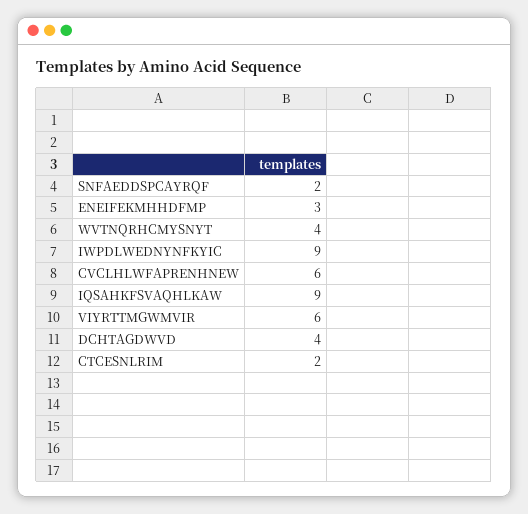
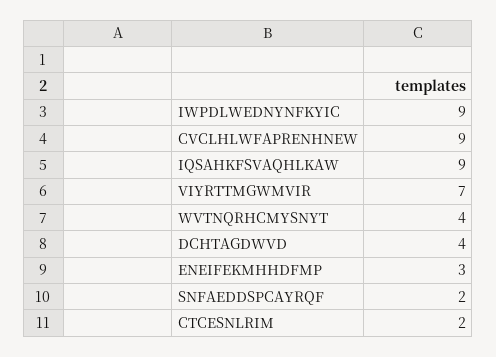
CVCLHLWFAPRENHNEW: 6 -> 9
VIYRTTMGWMVIR: 6 -> 7

